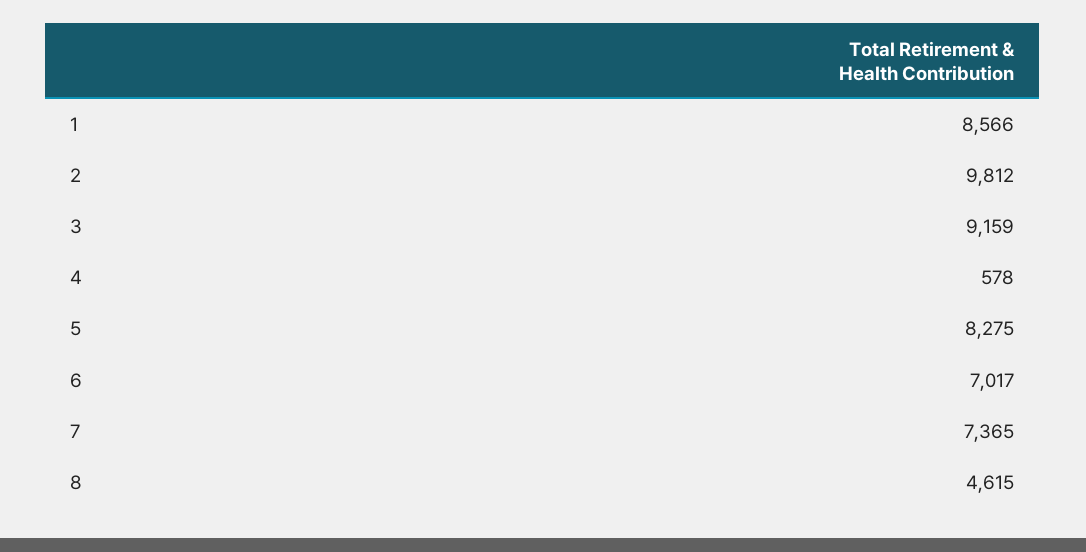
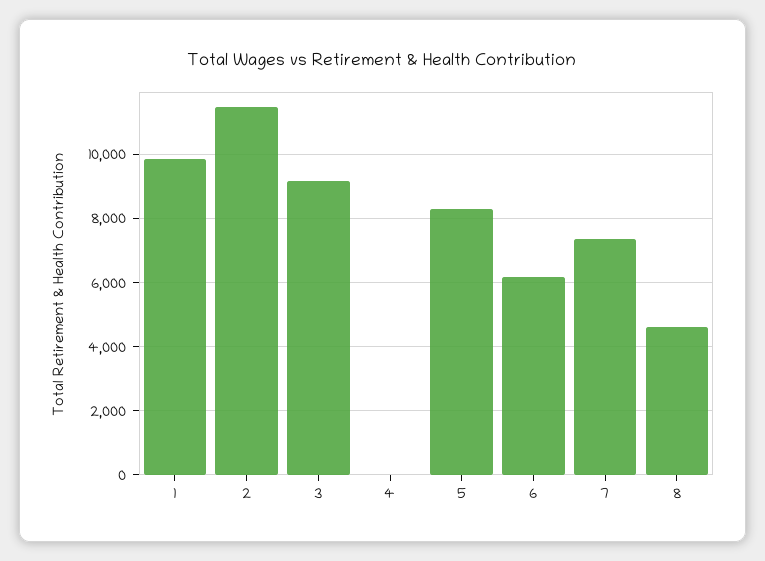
1: 8566 -> 9800
2: 9812 -> 11400
4: 578 -> 0
6: 7017 -> 6200

